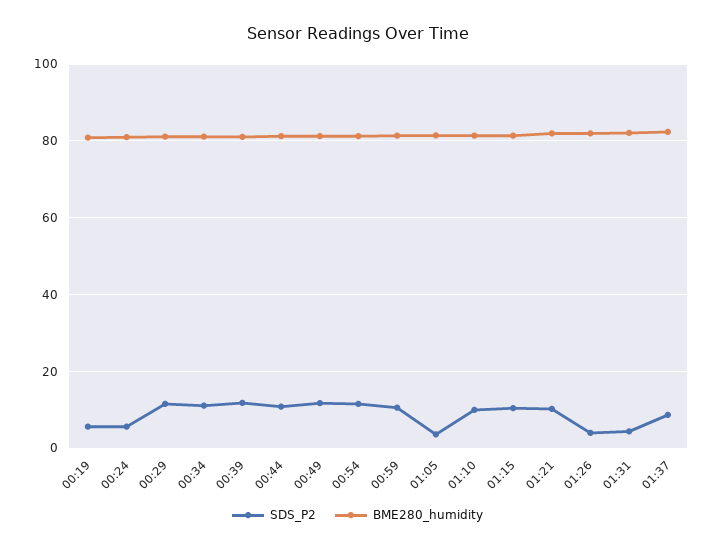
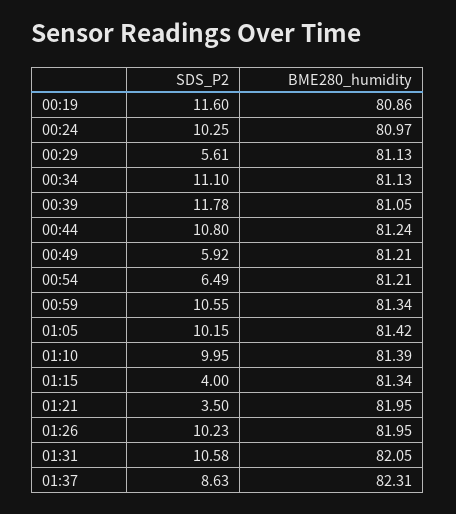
SDS_P2, 00:19: 6 -> 11.6
SDS_P2, 00:24: 6 -> 10.25
SDS_P2, 00:29: 12 -> 5.61
SDS_P2, 00:49: 12 -> 5.92
SDS_P2, 00:54: 12 -> 6.49
SDS_P2, 01:05: 4 -> 10.15
SDS_P2, 01:15: 10 -> 4
SDS_P2, 01:21: 10 -> 3.5
SDS_P2, 01:26: 4 -> 10.23
SDS_P2, 01:31: 4 -> 10.58

